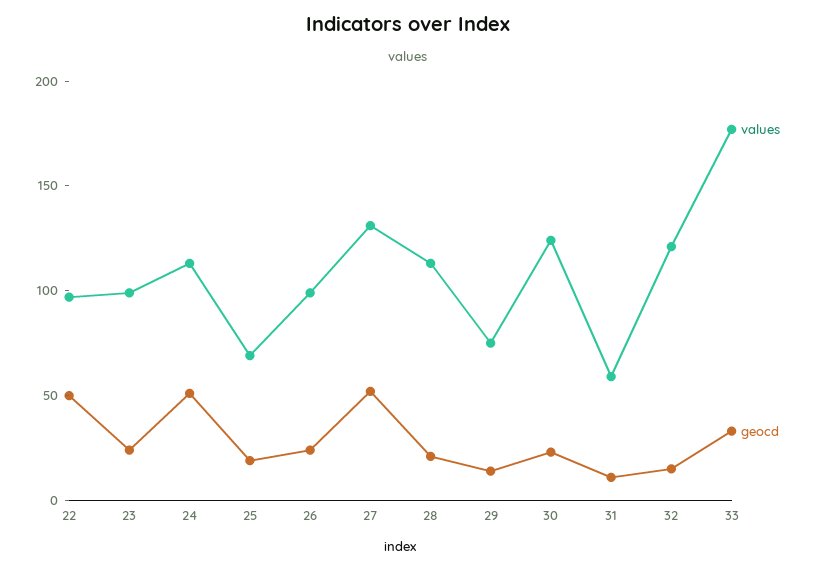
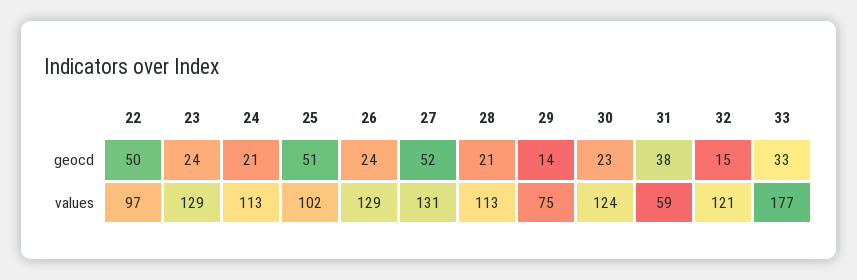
values, 23: 100 -> 129
geocd, 24: 50 -> 21
values, 25: 70 -> 102
geocd, 25: 20 -> 51
values, 26: 100 -> 129
geocd, 31: 10 -> 38

